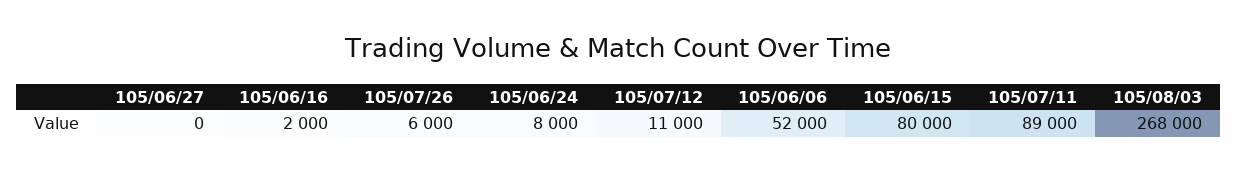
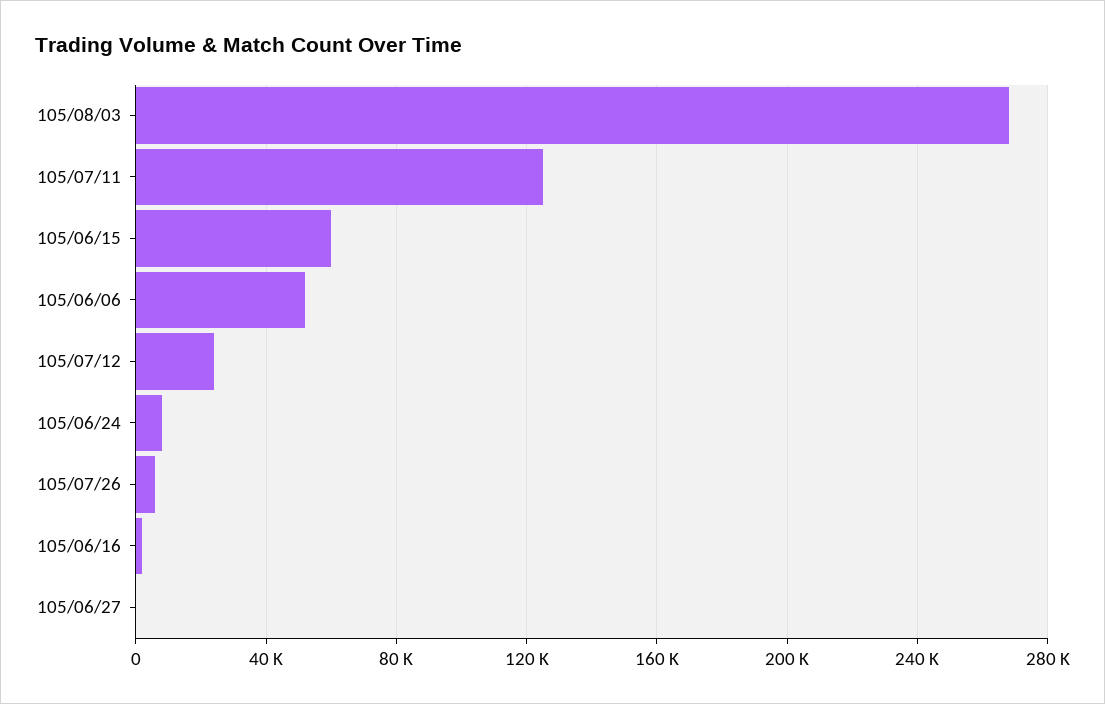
105/07/12: 11000 -> 25000
105/06/15: 80000 -> 60000
105/07/11: 89000 -> 125000

